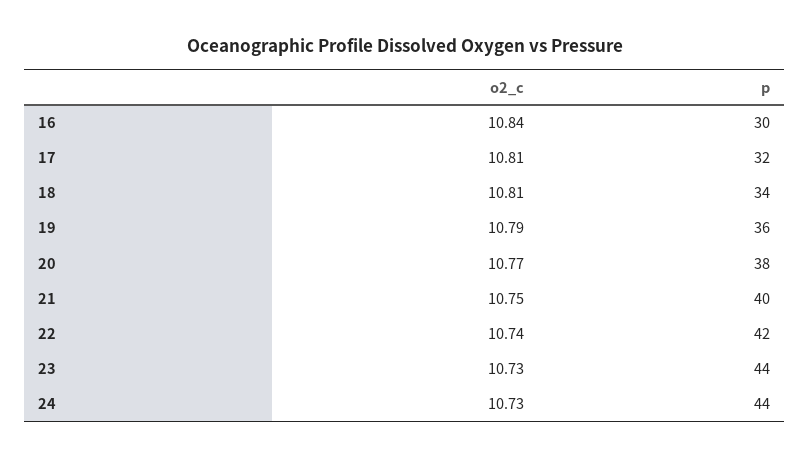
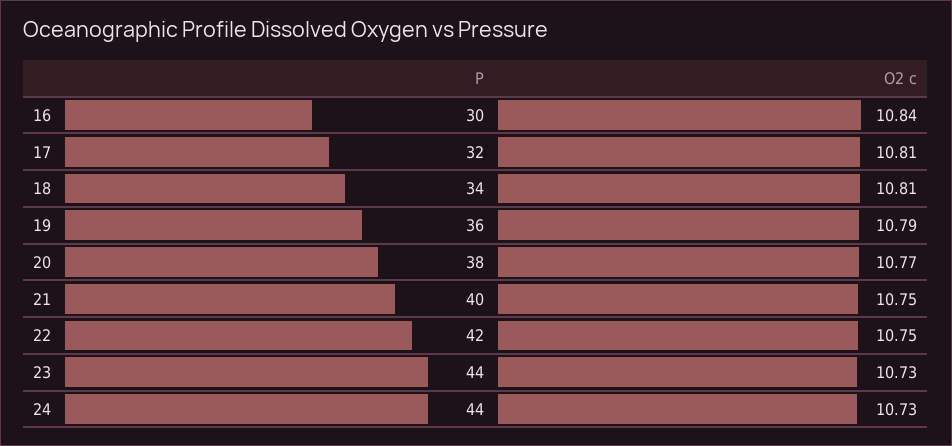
o2_c, 22: 10.74 -> 10.75

